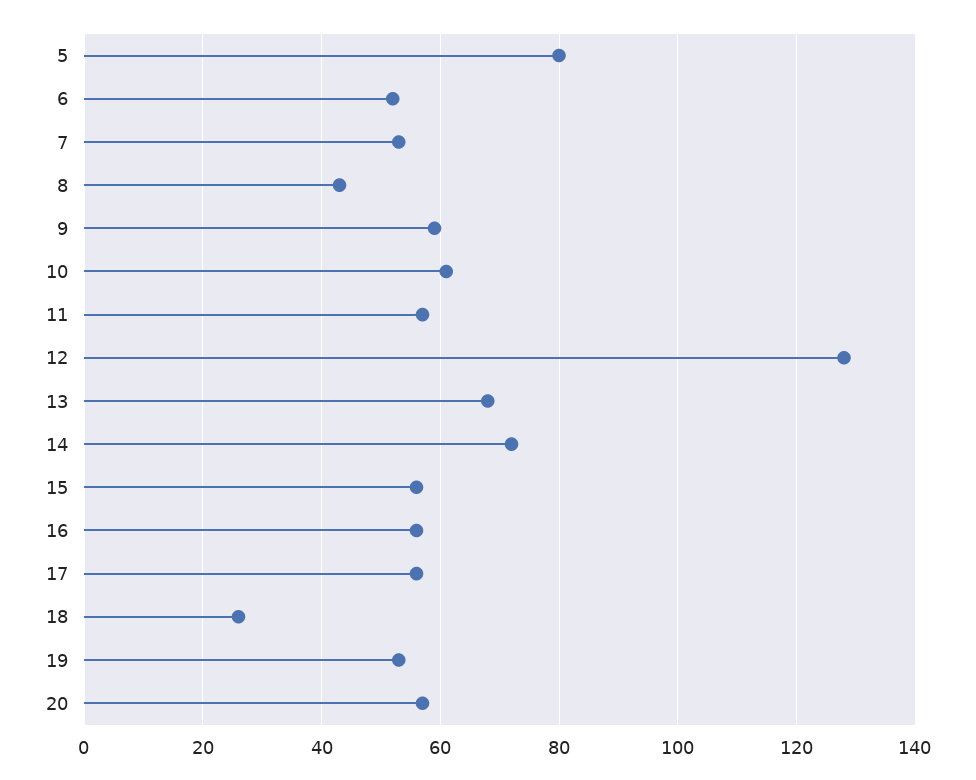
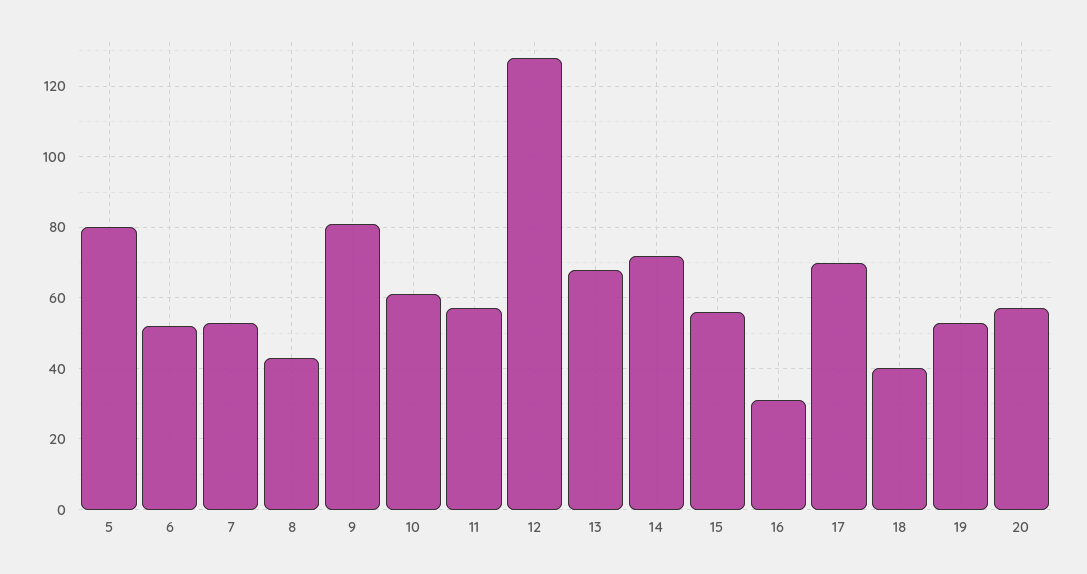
9: 60 -> 80
16: 55 -> 30
17: 55 -> 70
18: 25 -> 40

